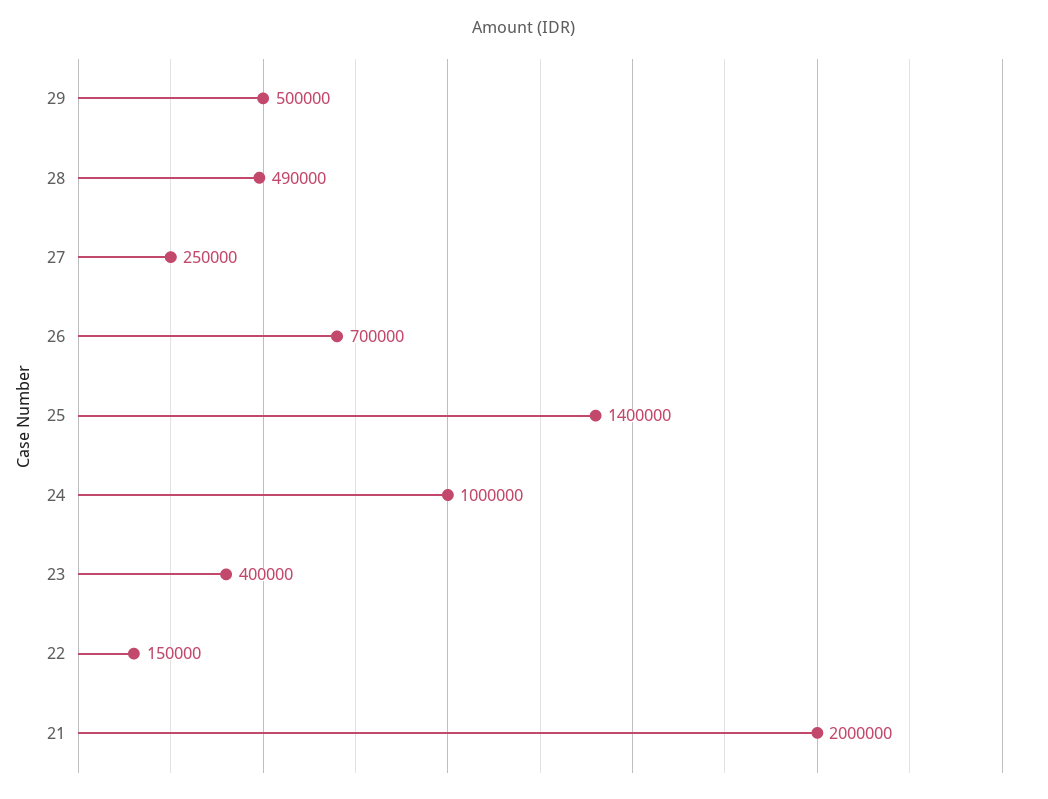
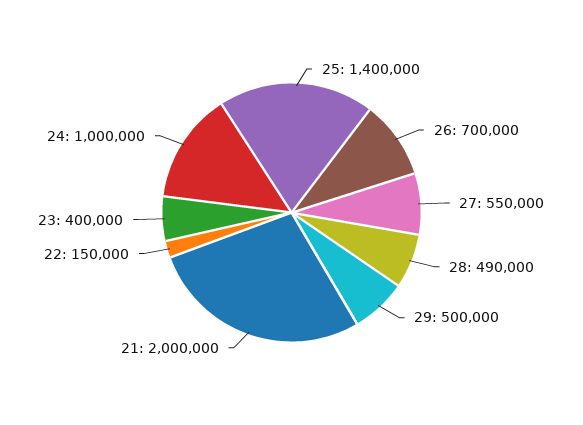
27: 250000 -> 550000

